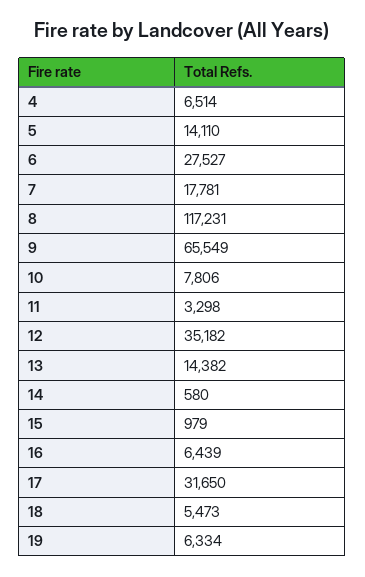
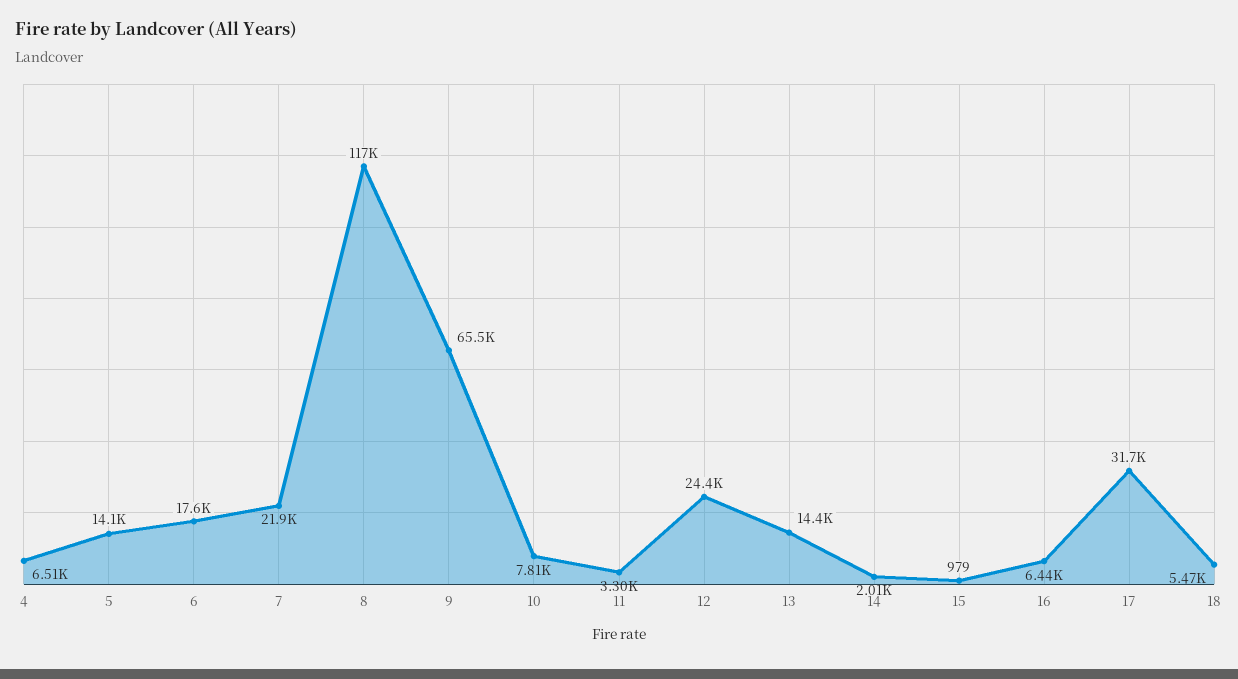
6: 27527 -> 17600
7: 17781 -> 21900
12: 35182 -> 24400
14: 580 -> 2010
19: 6334 -> none

